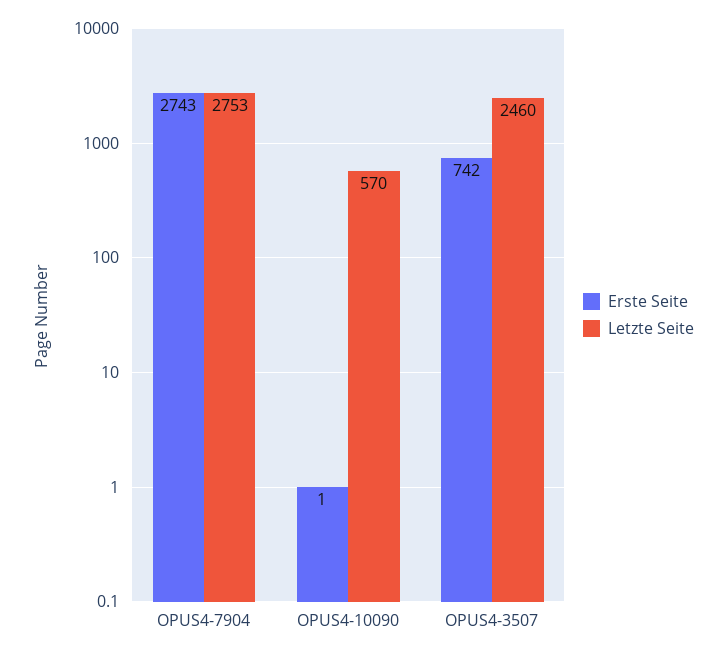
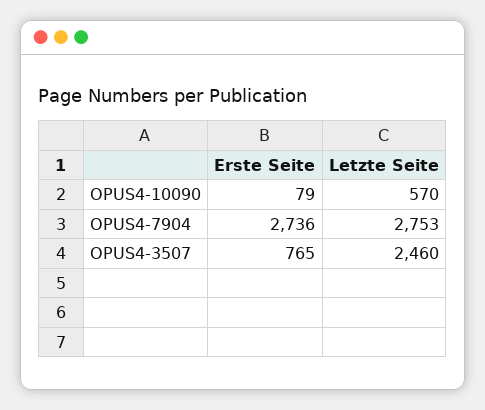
Erste Seite, OPUS4-7904: 2743 -> 2736
Erste Seite, OPUS4-10090: 1 -> 79
Erste Seite, OPUS4-3507: 742 -> 765

